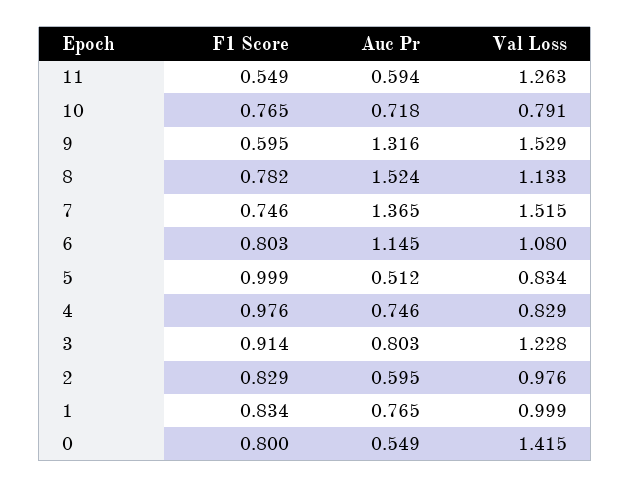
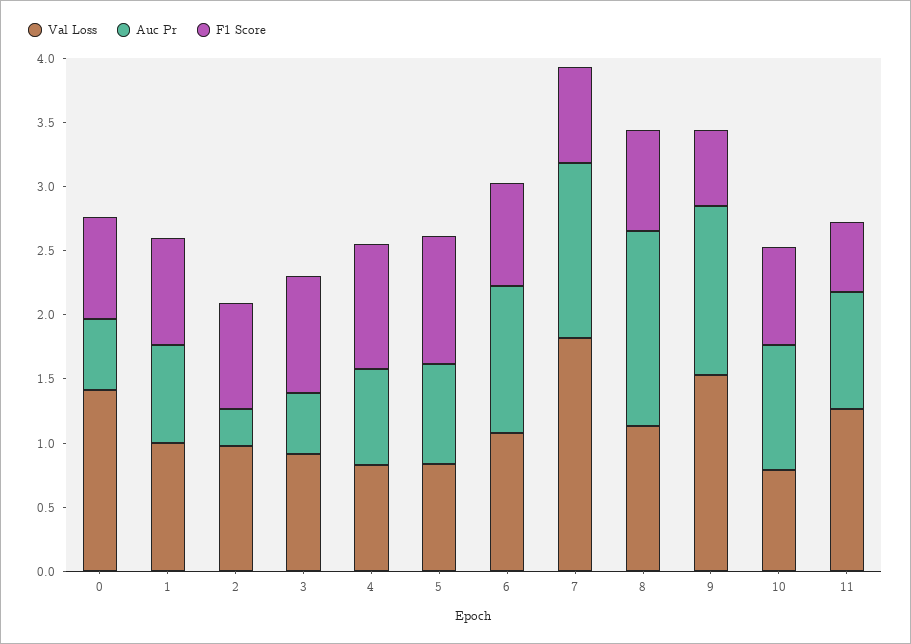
Auc Pr, 11: 0.594 -> 0.9
Auc Pr, 10: 0.718 -> 1
Val Loss, 7: 1.515 -> 1.8
Auc Pr, 5: 0.512 -> 0.8
Auc Pr, 3: 0.803 -> 0.5
Val Loss, 3: 1.228 -> 0.9
Auc Pr, 2: 0.595 -> 0.3

